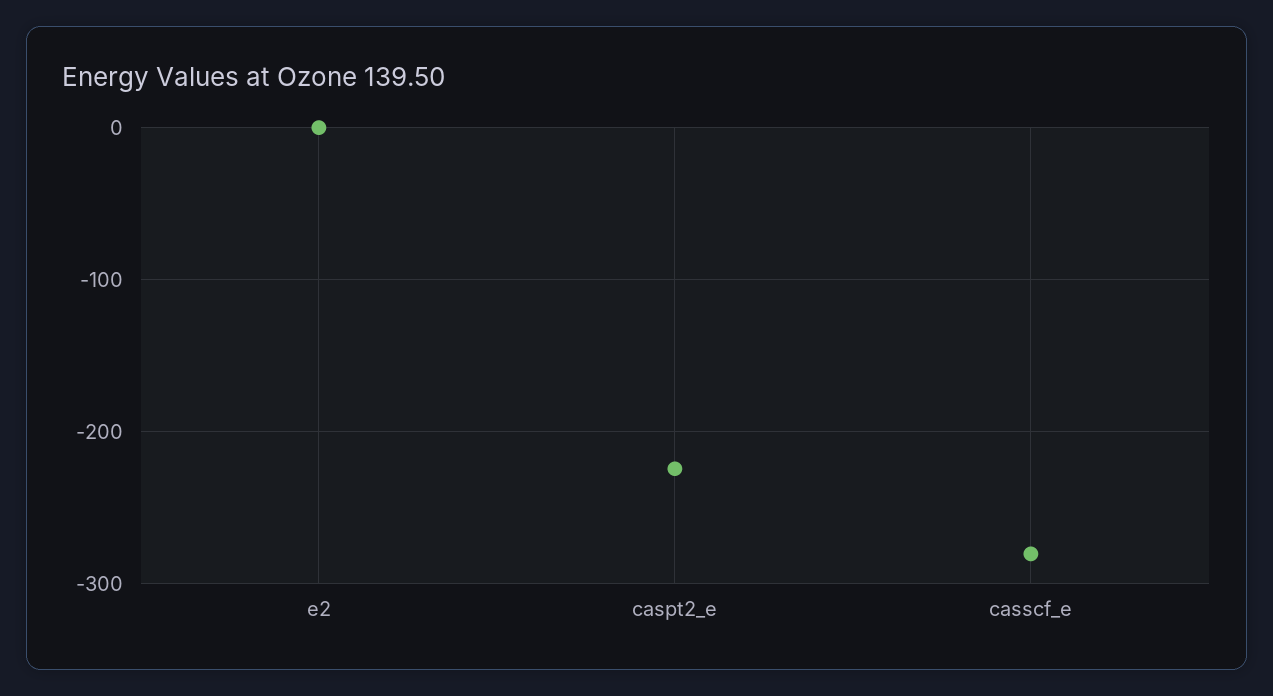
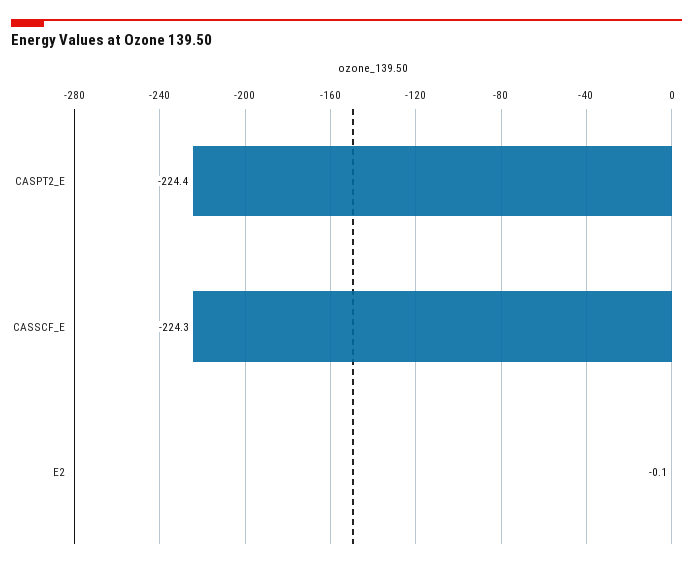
casscf_e: -280 -> -224.3

